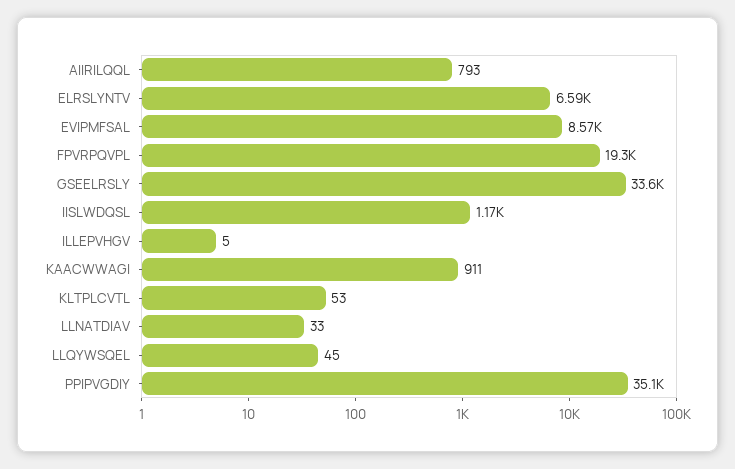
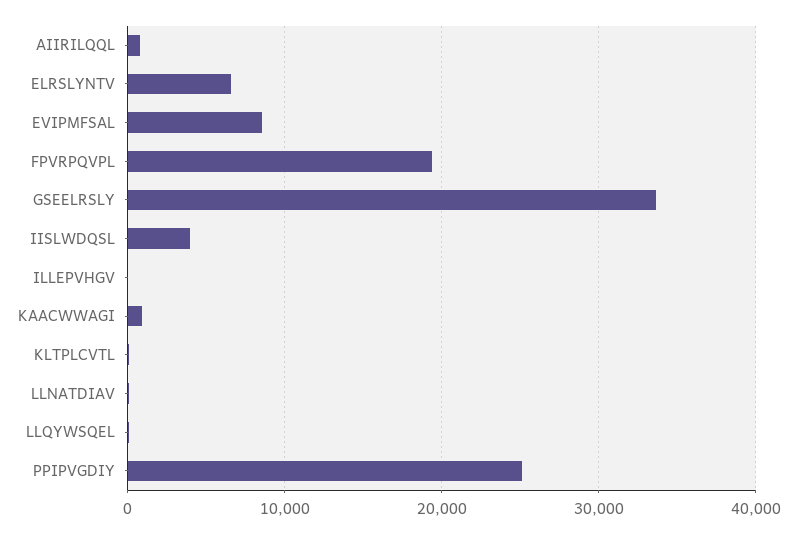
IISLWDQSL: 1170 -> 4000
PPIPVGDIY: 35100 -> 25000

